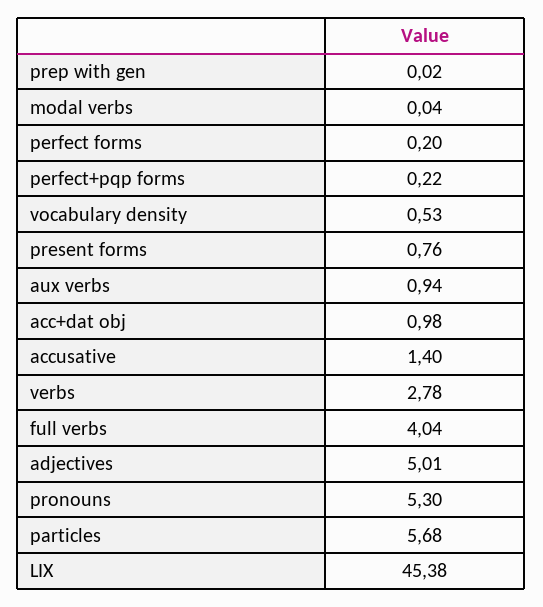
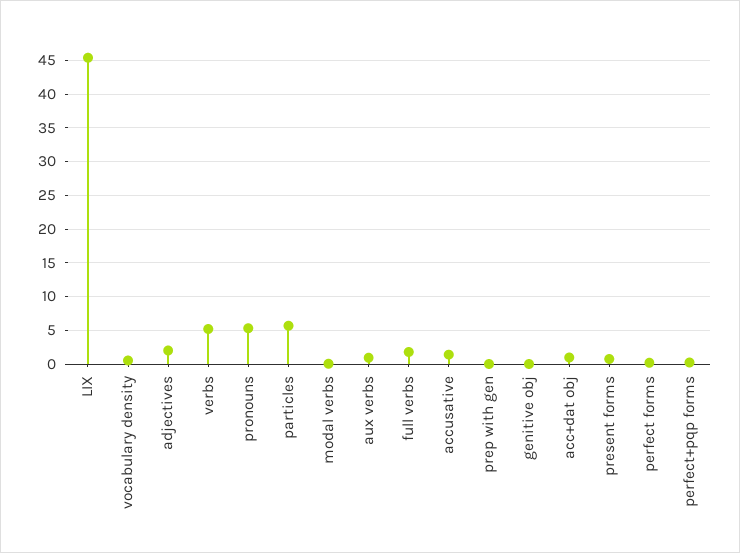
verbs: 2.78 -> 5
full verbs: 4.04 -> 2
adjectives: 5.01 -> 2
genitive obj: none -> 0

